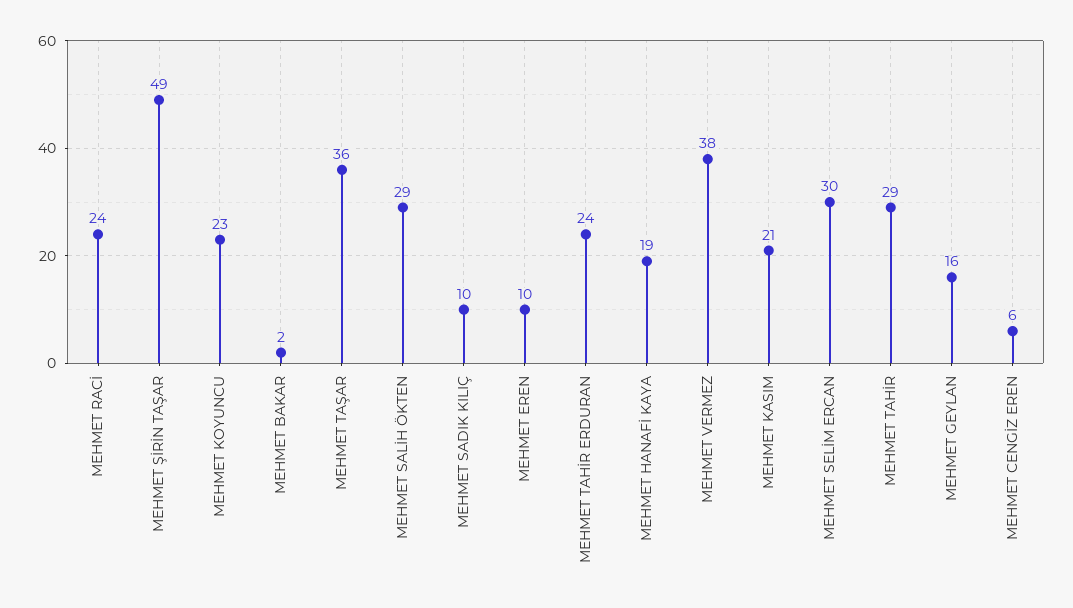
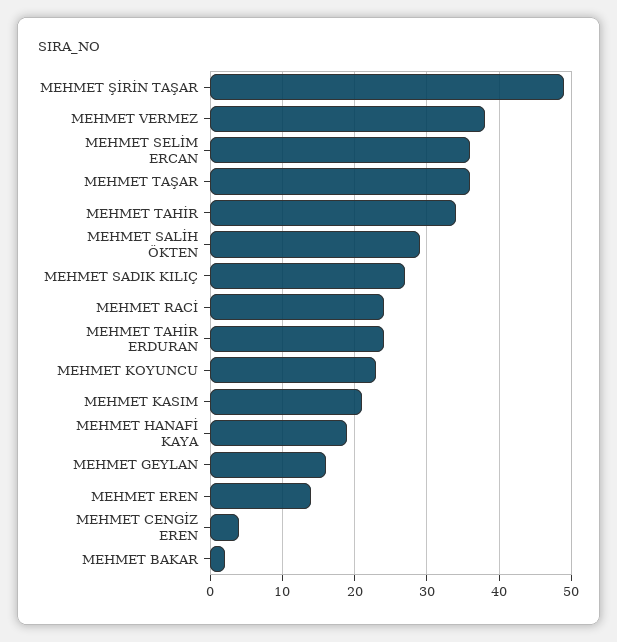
MEHMET SADIK KILIÇ: 10 -> 27
MEHMET EREN: 10 -> 14
MEHMET SELİM ERCAN: 30 -> 36
MEHMET TAHİR: 29 -> 34
MEHMET CENGİZ EREN: 6 -> 4

